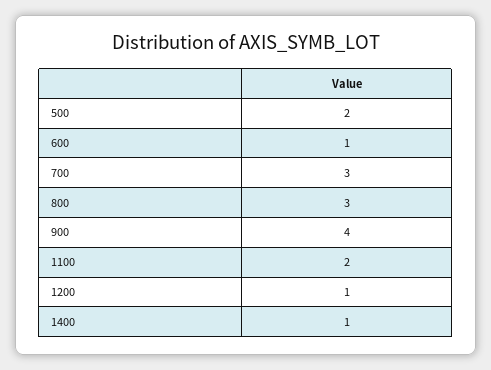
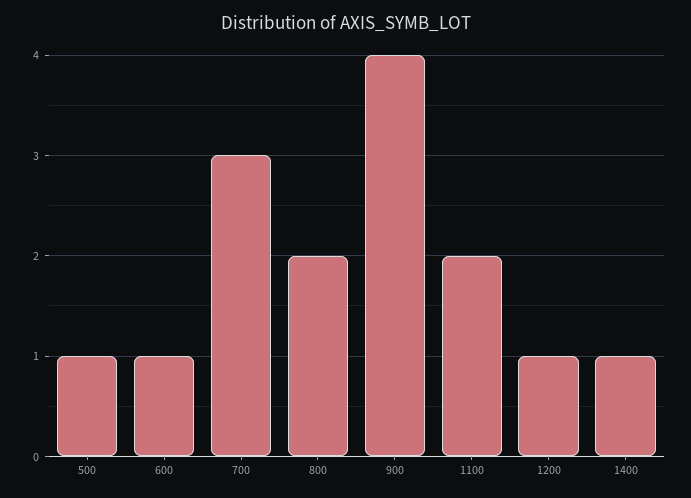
500: 2 -> 1
800: 3 -> 2

